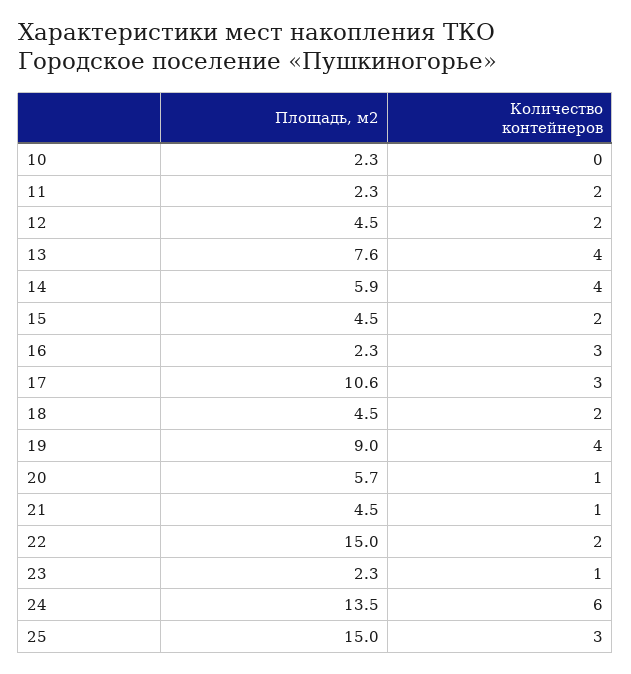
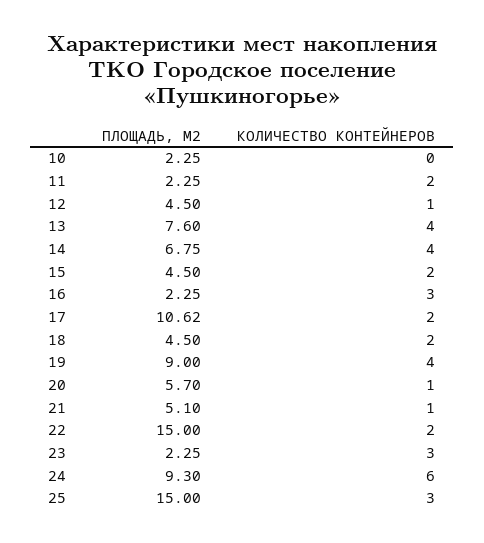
Количество контейнеров, 12: 2 -> 1
Площадь, м2, 14: 5.9 -> 6.75
Количество контейнеров, 17: 3 -> 2
Площадь, м2, 21: 4.5 -> 5.1
Количество контейнеров, 23: 1 -> 3
Площадь, м2, 24: 13.5 -> 9.3

